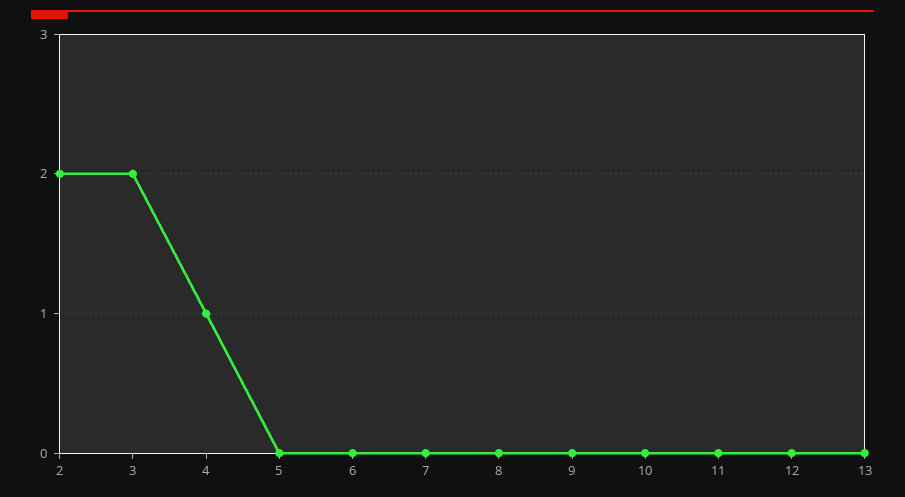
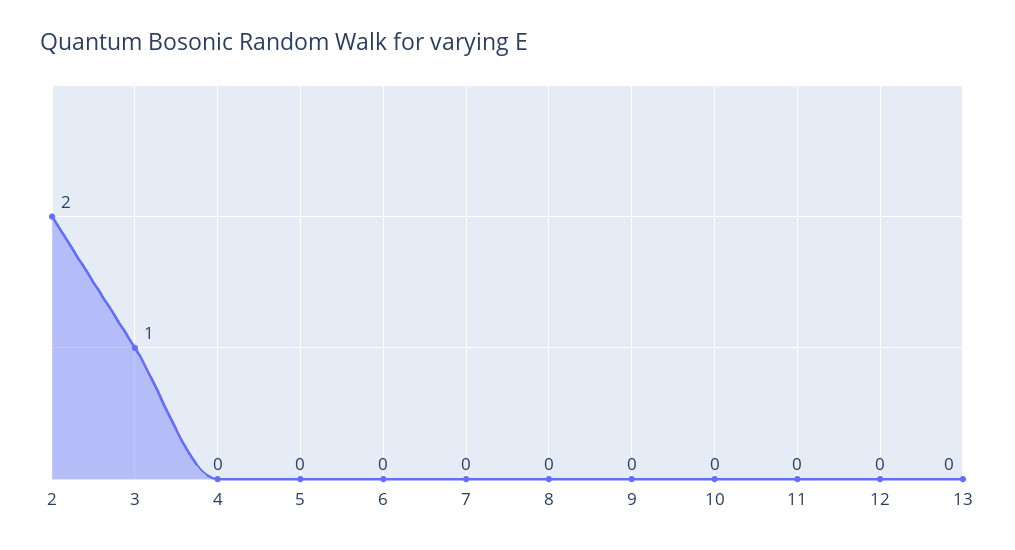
3: 2 -> 1
4: 1 -> 0

